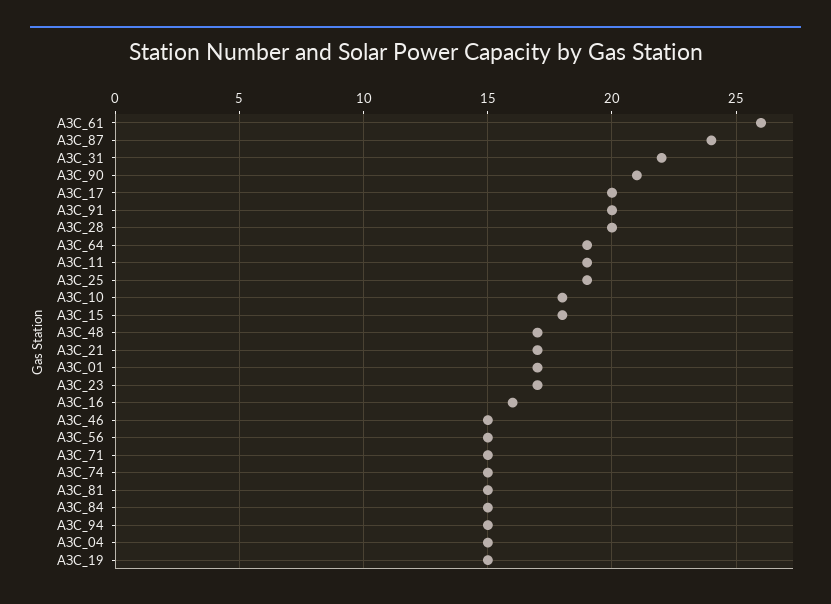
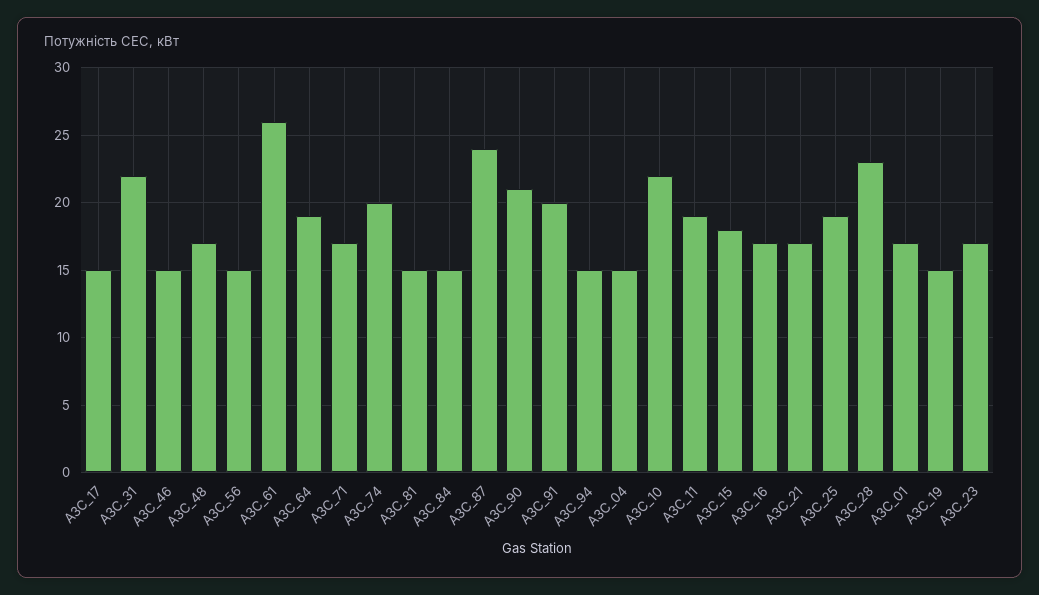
АЗС_17: 20 -> 15
АЗС_28: 20 -> 23
АЗС_10: 18 -> 22
АЗС_16: 16 -> 17
АЗС_71: 15 -> 17
АЗС_74: 15 -> 20

